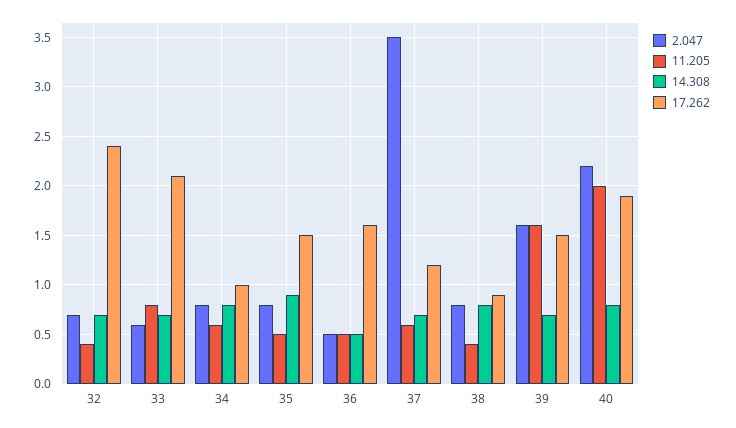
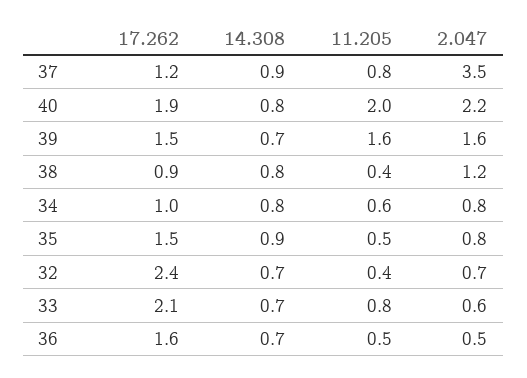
14.308, 36: 0.5 -> 0.7
11.205, 37: 0.6 -> 0.8
14.308, 37: 0.7 -> 0.9
2.047, 38: 0.8 -> 1.2

